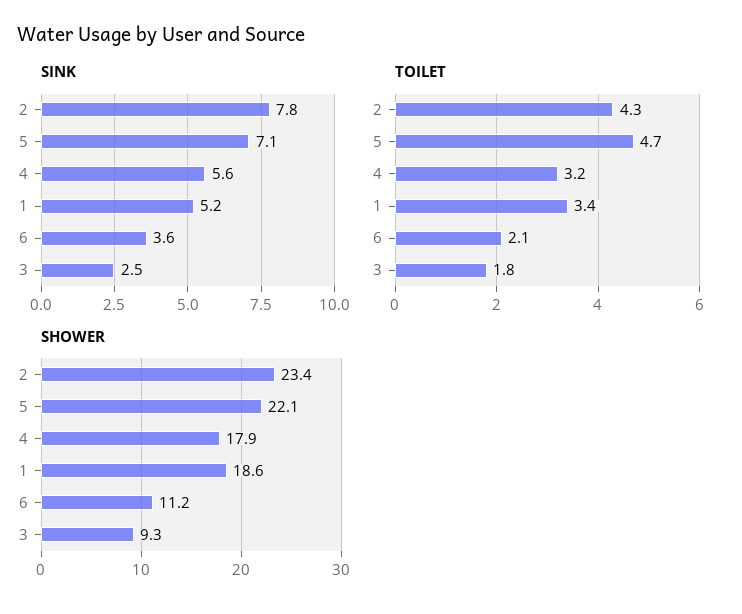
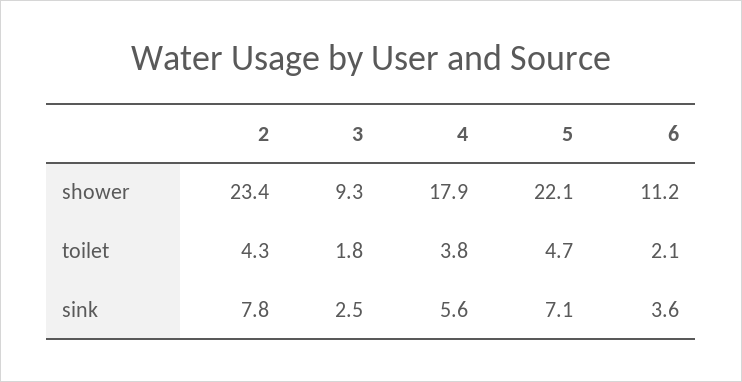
SINK, 1: 5.2 -> none
TOILET, 4: 3.2 -> 3.8
TOILET, 1: 3.4 -> none
SHOWER, 1: 18.6 -> none

